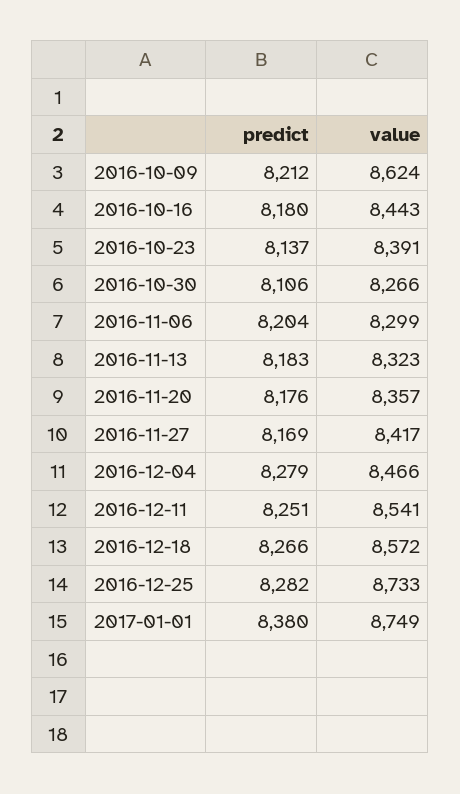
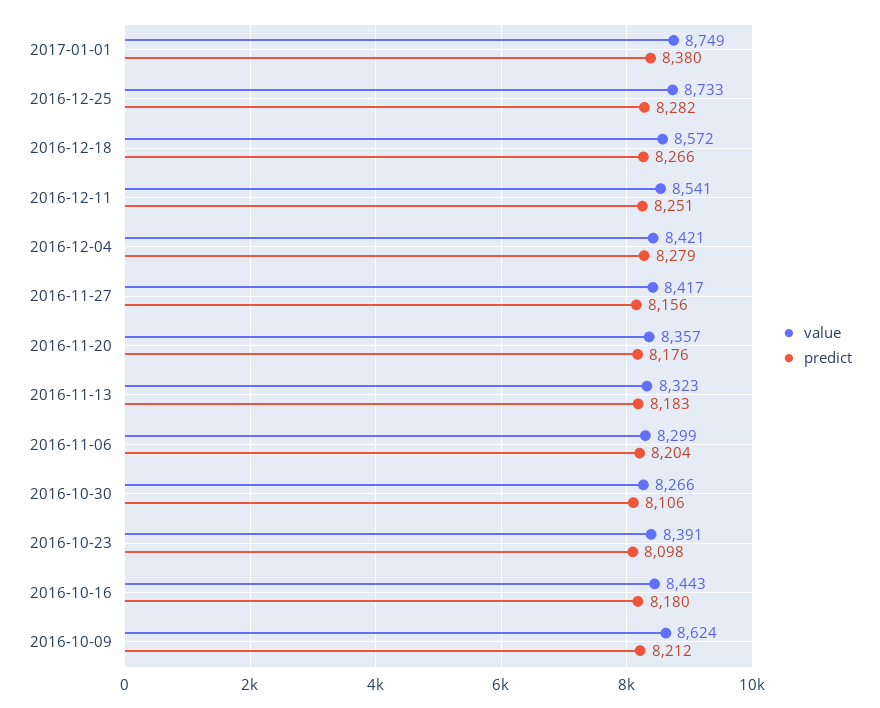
predict, 2016-10-23: 8137 -> 8098
predict, 2016-11-27: 8169 -> 8156
value, 2016-12-04: 8466 -> 8421

